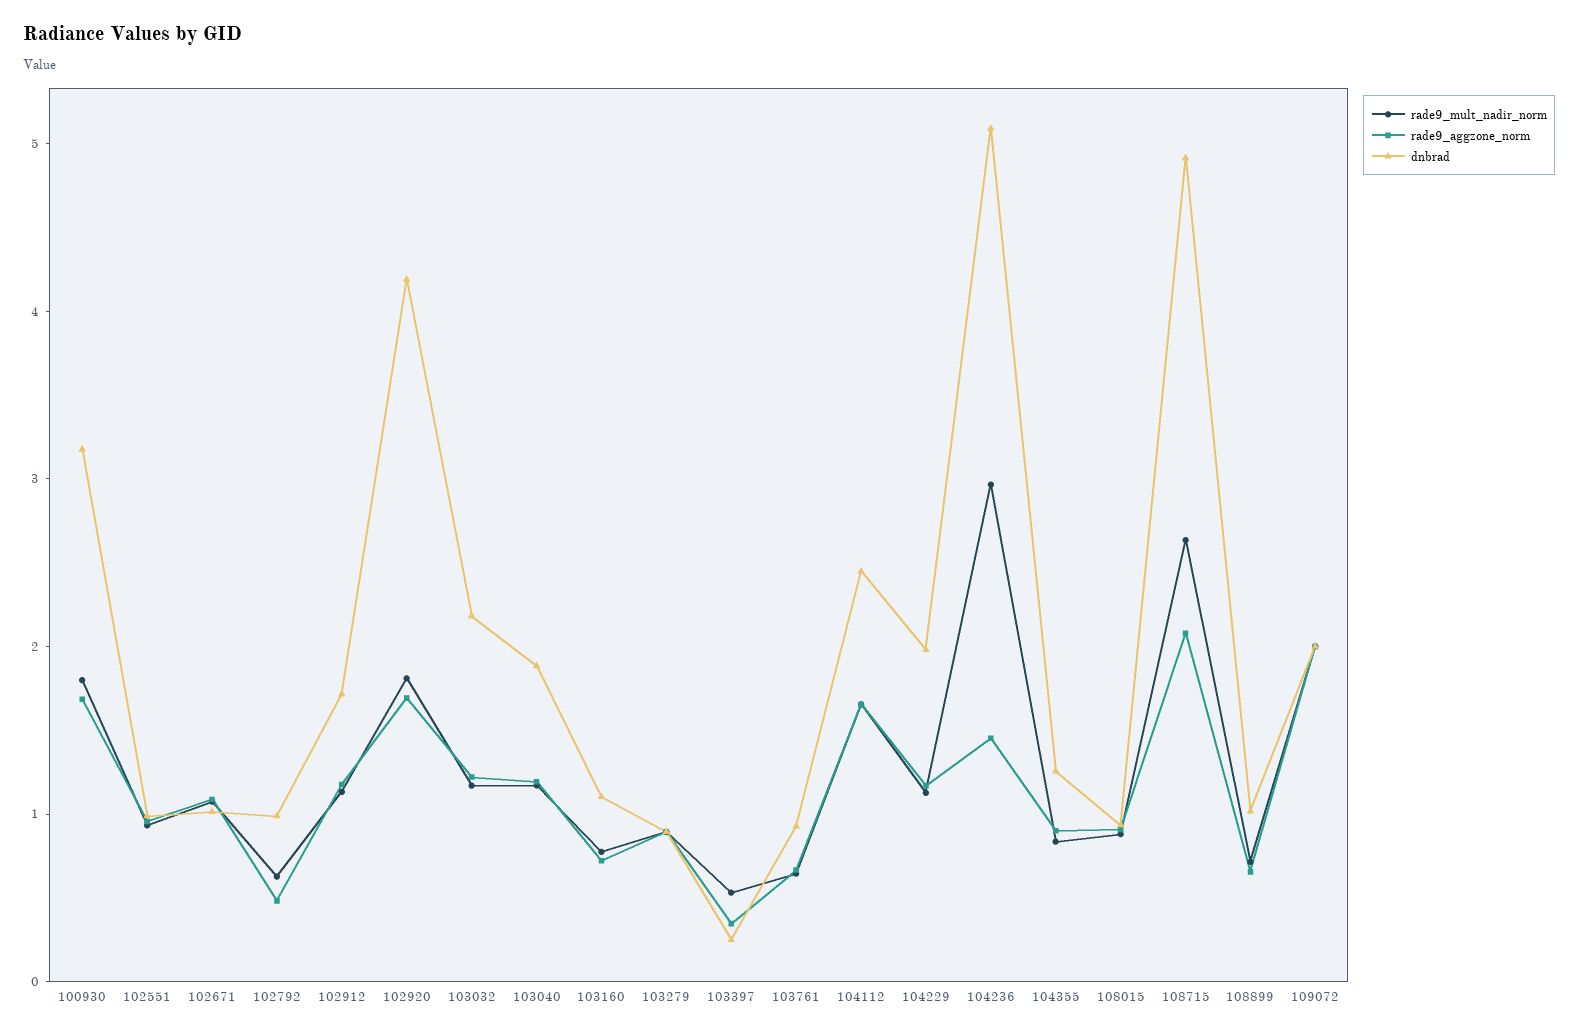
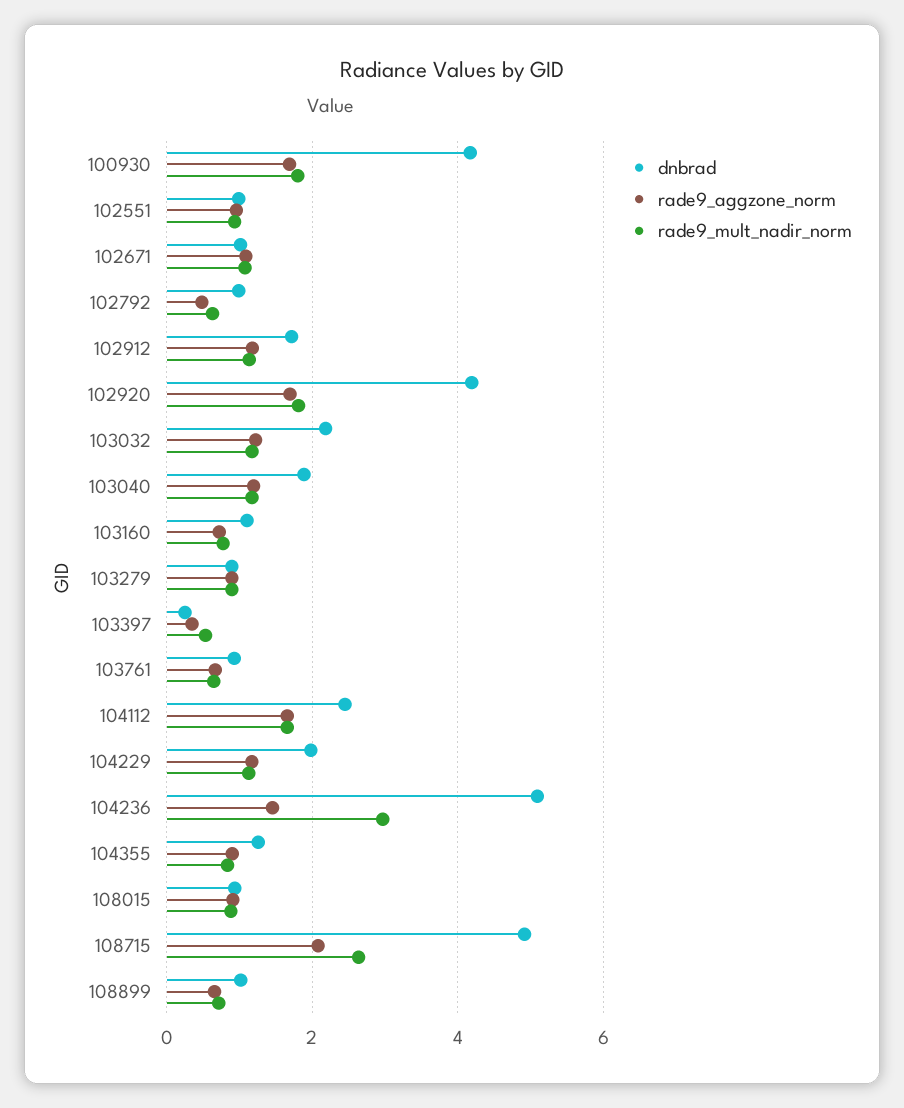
dnbrad, 100930: 3.2 -> 4.2
rade9_mult_nadir_norm, 109072: 2 -> none
rade9_aggzone_norm, 109072: 2 -> none
dnbrad, 109072: 2 -> none

